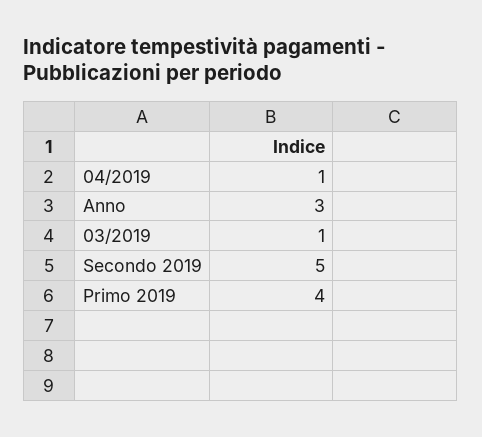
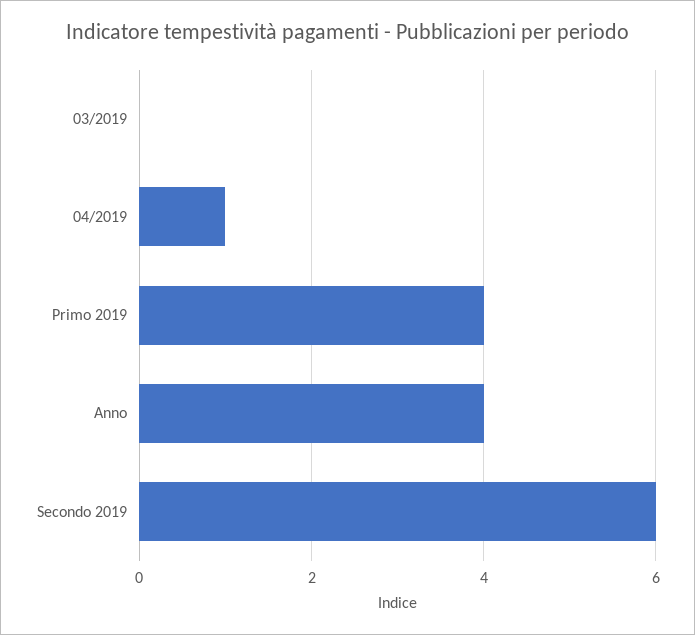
Anno: 3 -> 4
03/2019: 1 -> 0
Secondo 2019: 5 -> 6

